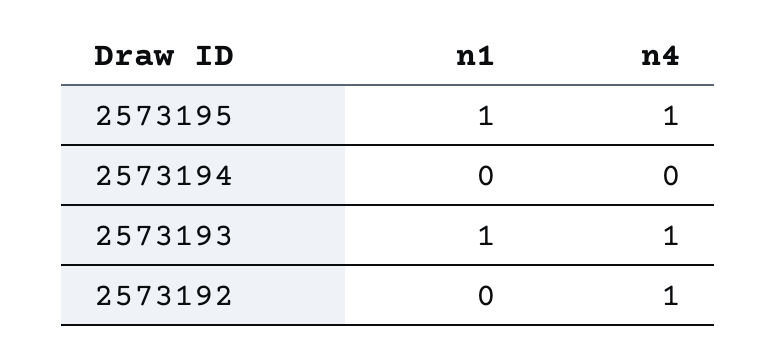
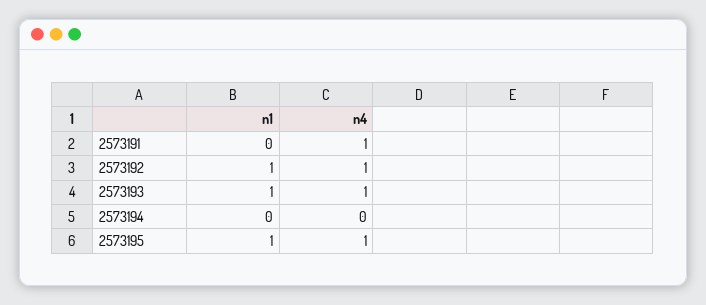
n1, 2573192: 0 -> 1
n1, 2573191: none -> 0
n4, 2573191: none -> 1

